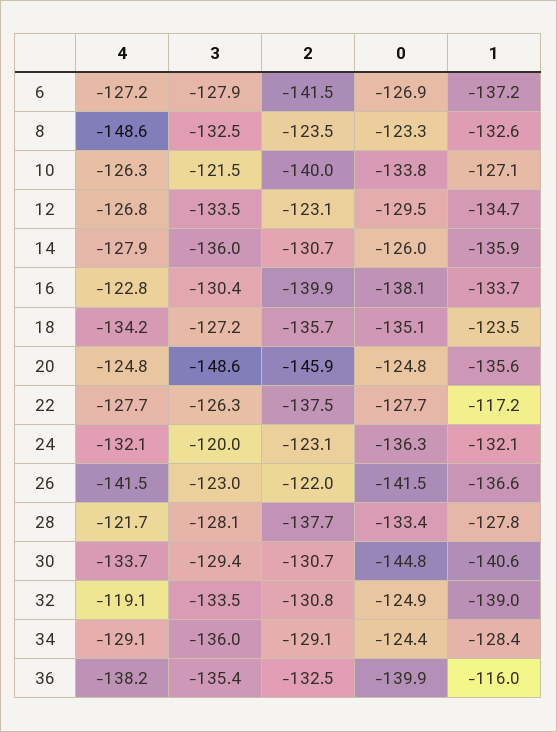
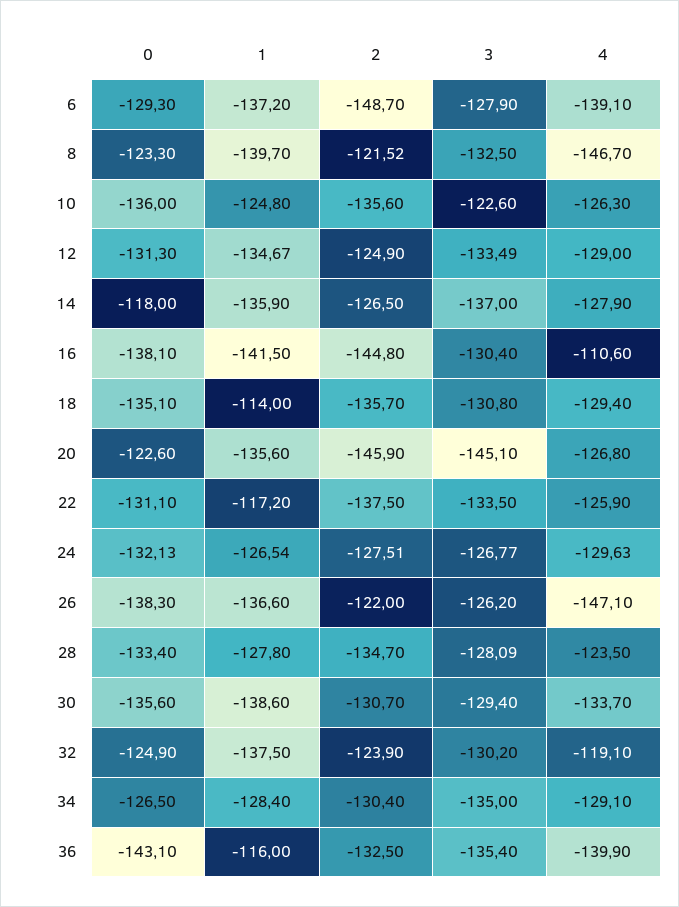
4, 6: -127.2 -> -139.1
2, 6: -141.5 -> -148.7
0, 6: -126.9 -> -129.3
4, 8: -148.6 -> -146.7
2, 8: -123.5 -> -121.52
1, 8: -132.6 -> -139.7
3, 10: -121.5 -> -122.6
2, 10: -140 -> -135.6
0, 10: -133.8 -> -136
1, 10: -127.1 -> -124.8
4, 12: -126.8 -> -129
2, 12: -123.1 -> -124.9
0, 12: -129.5 -> -131.3
3, 14: -136 -> -137
2, 14: -130.7 -> -126.5
0, 14: -126 -> -118
4, 16: -122.8 -> -110.6
2, 16: -139.9 -> -144.8
1, 16: -133.7 -> -141.5
4, 18: -134.2 -> -129.4
3, 18: -127.2 -> -130.8
1, 18: -123.5 -> -114
4, 20: -124.8 -> -126.8
3, 20: -148.6 -> -145.1
0, 20: -124.8 -> -122.6
4, 22: -127.7 -> -125.9
3, 22: -126.3 -> -133.5
0, 22: -127.7 -> -131.1
4, 24: -132.1 -> -129.63
3, 24: -120 -> -126.77
2, 24: -123.1 -> -127.51
0, 24: -136.3 -> -132.13
1, 24: -132.1 -> -126.54
4, 26: -141.5 -> -147.1
3, 26: -123 -> -126.2
0, 26: -141.5 -> -138.3
4, 28: -121.7 -> -123.5
2, 28: -137.7 -> -134.7
0, 30: -144.8 -> -135.6
1, 30: -140.6 -> -138.6
3, 32: -133.5 -> -130.2
2, 32: -130.8 -> -123.9
1, 32: -139 -> -137.5
3, 34: -136 -> -135
2, 34: -129.1 -> -130.4
0, 34: -124.4 -> -126.5
4, 36: -138.2 -> -139.9
0, 36: -139.9 -> -143.1

